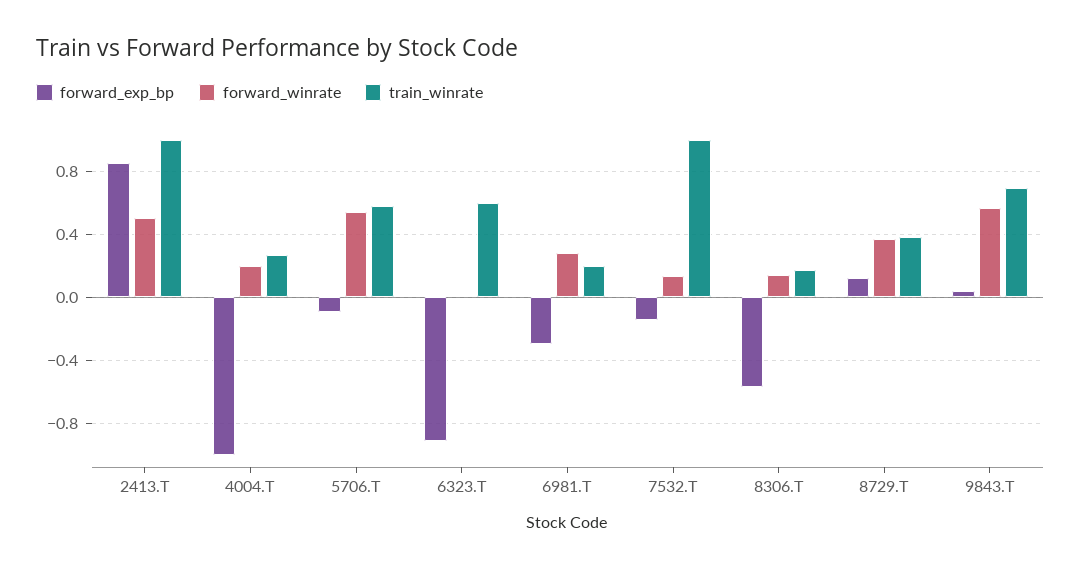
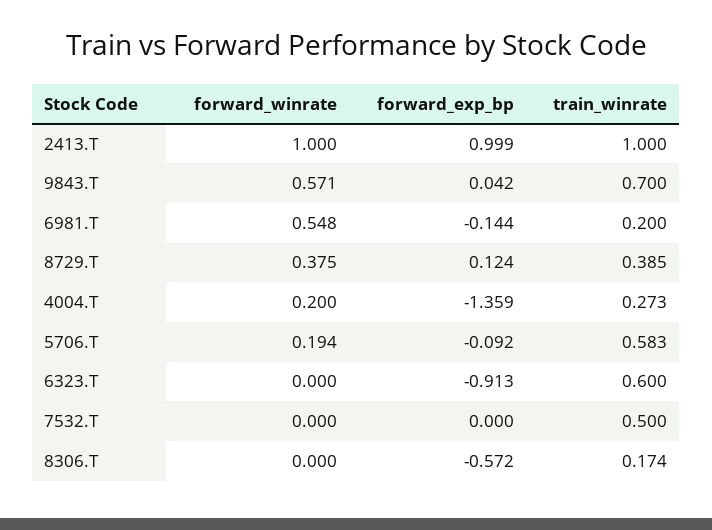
forward_exp_bp, 2413.T: 0.85 -> 0.999
forward_winrate, 2413.T: 0.5 -> 1
forward_exp_bp, 4004.T: -1 -> -1.359
forward_winrate, 5706.T: 0.55 -> 0.194
forward_exp_bp, 6981.T: -0.3 -> -0.144
forward_winrate, 6981.T: 0.3 -> 0.548
forward_exp_bp, 7532.T: -0.15 -> 0
forward_winrate, 7532.T: 0.15 -> 0
train_winrate, 7532.T: 1 -> 0.5
forward_winrate, 8306.T: 0.15 -> 0

